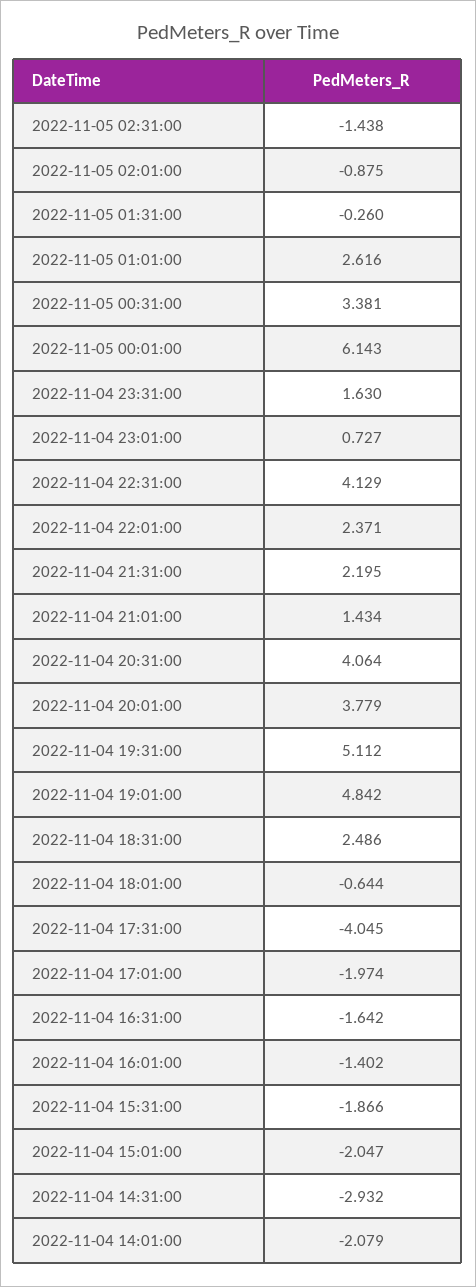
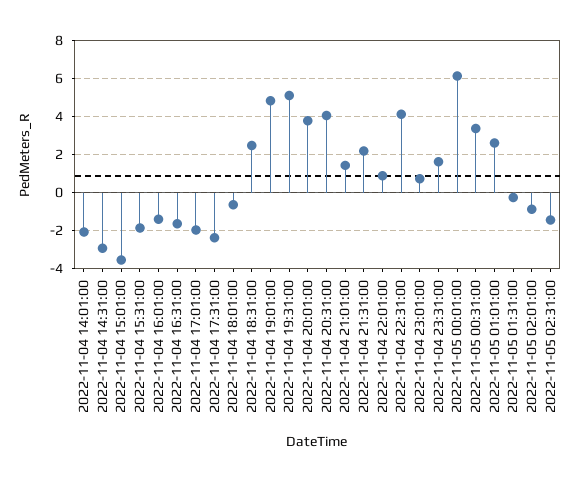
2022-11-04 22:01:00: 2.371 -> 1
2022-11-04 17:31:00: -4.045 -> -2.5
2022-11-04 15:01:00: -2.047 -> -3.5

